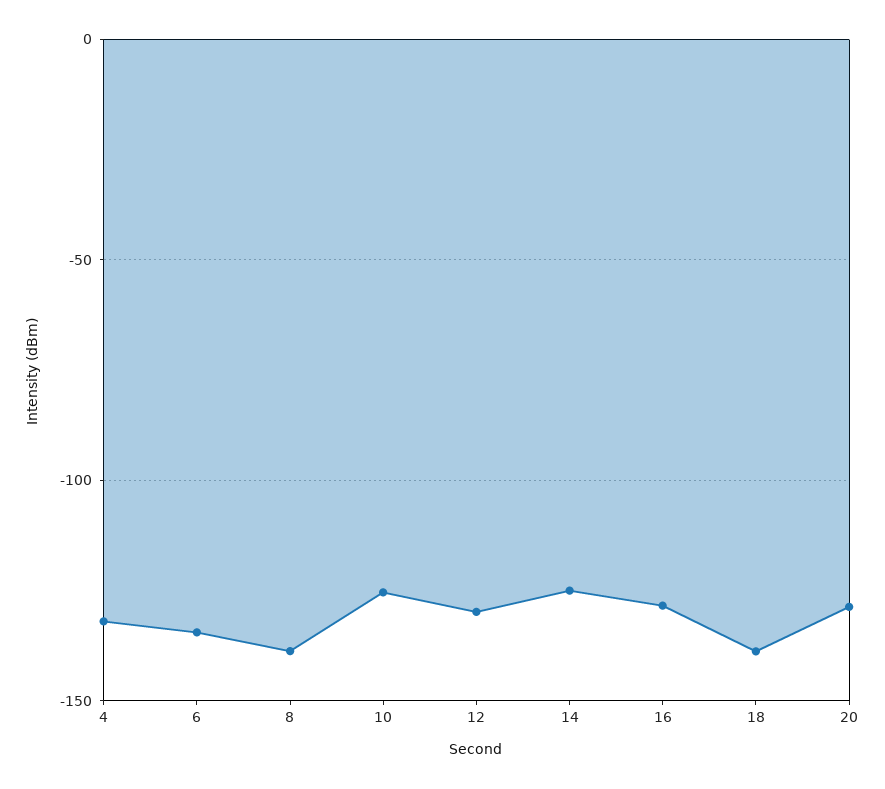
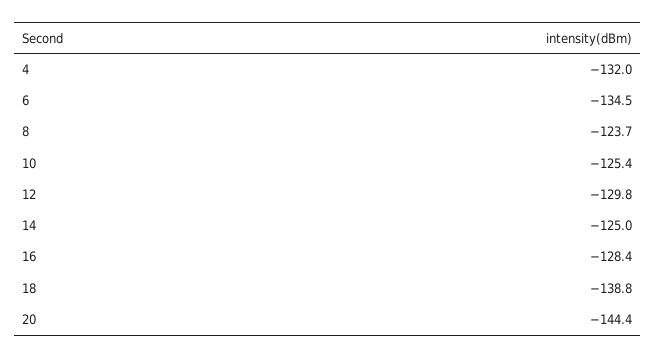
8: -140 -> -123.7
20: -130 -> -144.4

